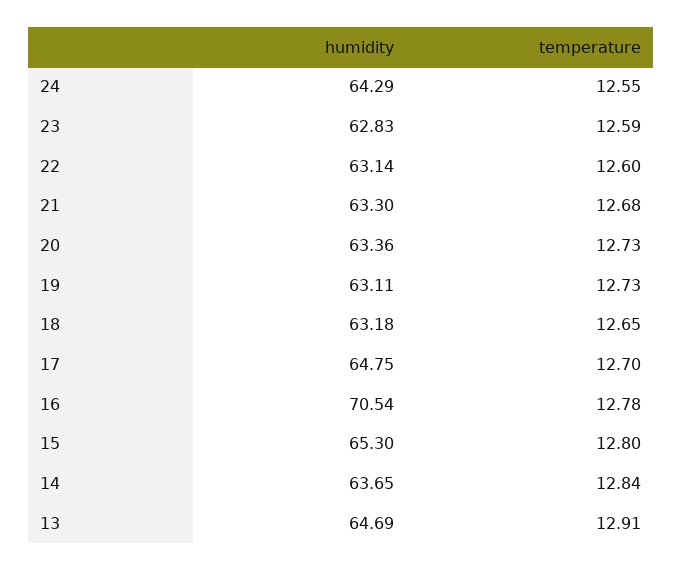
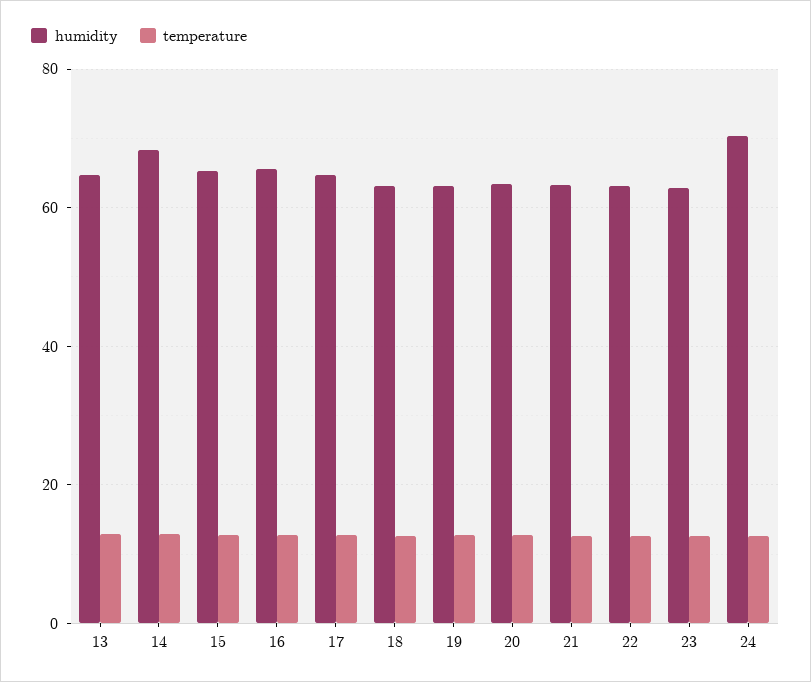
humidity, 24: 64.29 -> 70
humidity, 16: 70.54 -> 66
humidity, 14: 63.65 -> 68

